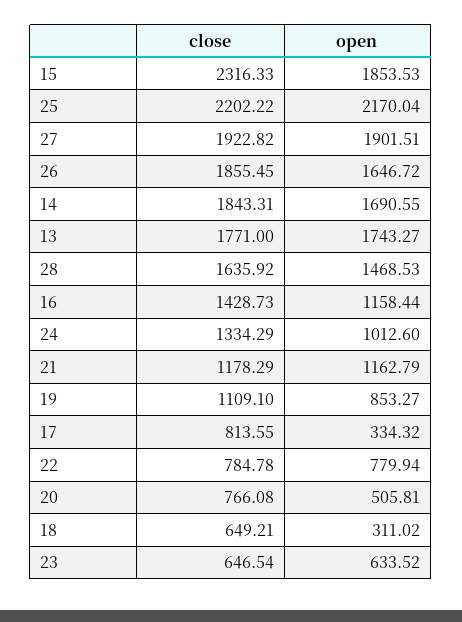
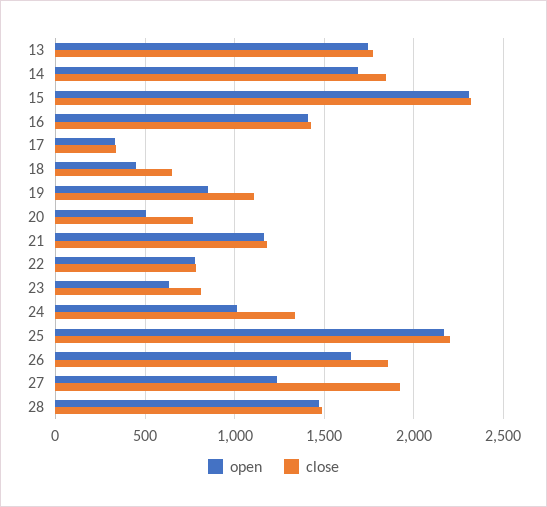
open, 15: 1853.53 -> 2300
open, 27: 1901.51 -> 1250
close, 28: 1635.92 -> 1500
open, 16: 1158.44 -> 1400
close, 17: 813.55 -> 350
open, 18: 311.02 -> 450
close, 23: 646.54 -> 800

